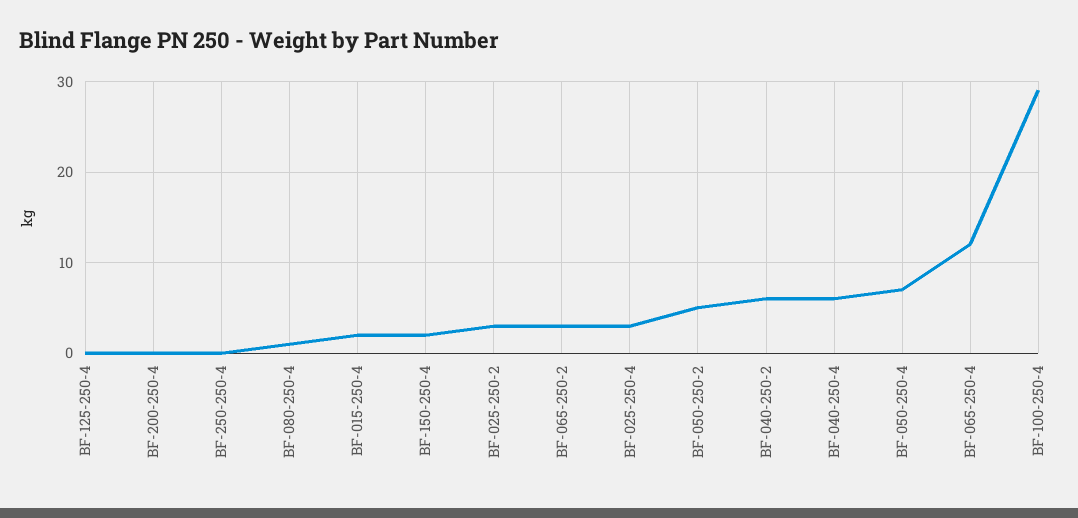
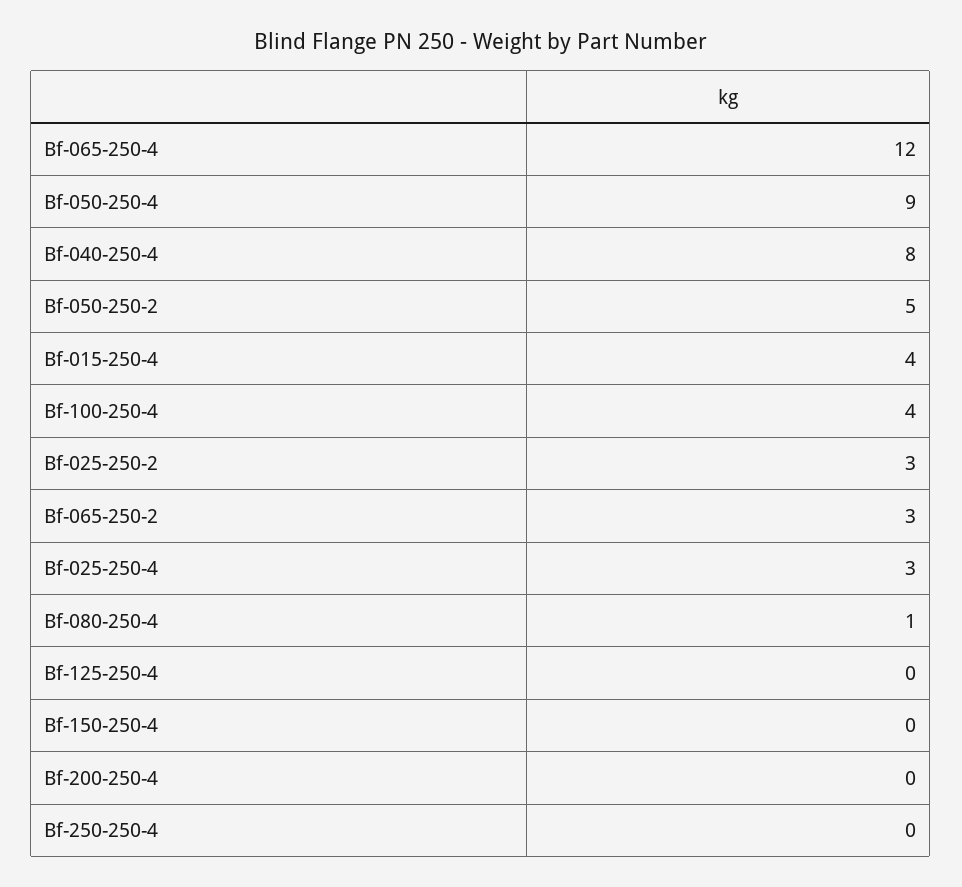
BF-015-250-4: 2 -> 4
BF-150-250-4: 2 -> 0
BF-040-250-2: 6 -> none
BF-040-250-4: 6 -> 8
BF-050-250-4: 7 -> 9
BF-100-250-4: 29 -> 4

